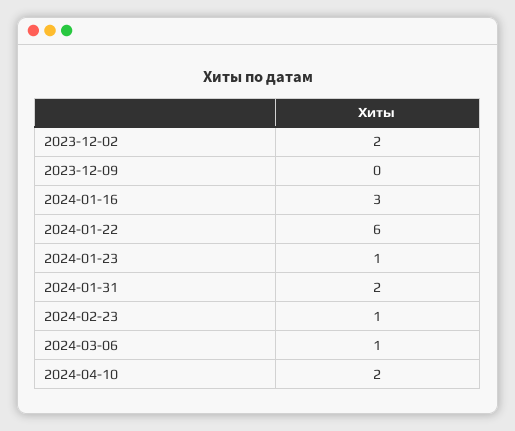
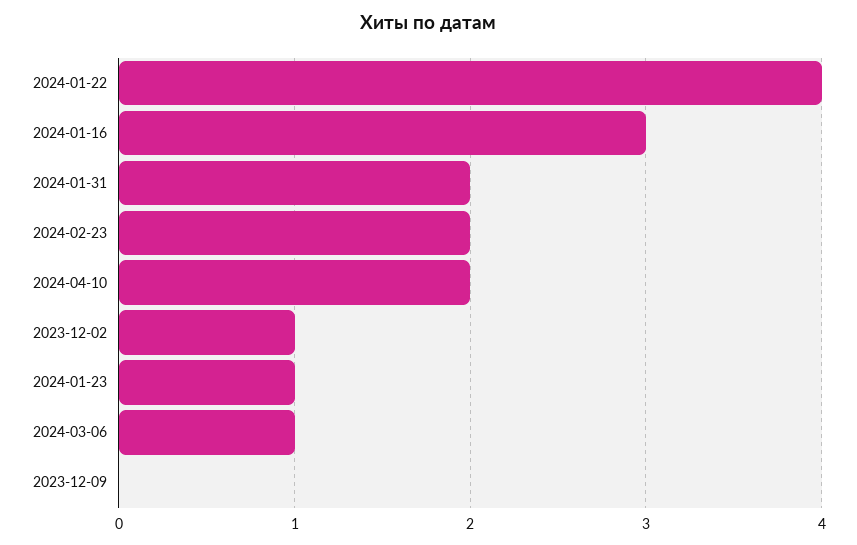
2023-12-02: 2 -> 1
2024-01-22: 6 -> 4
2024-02-23: 1 -> 2

